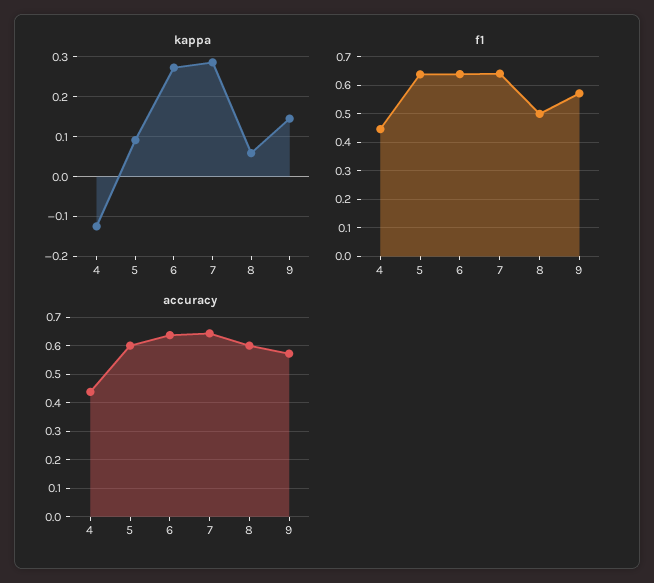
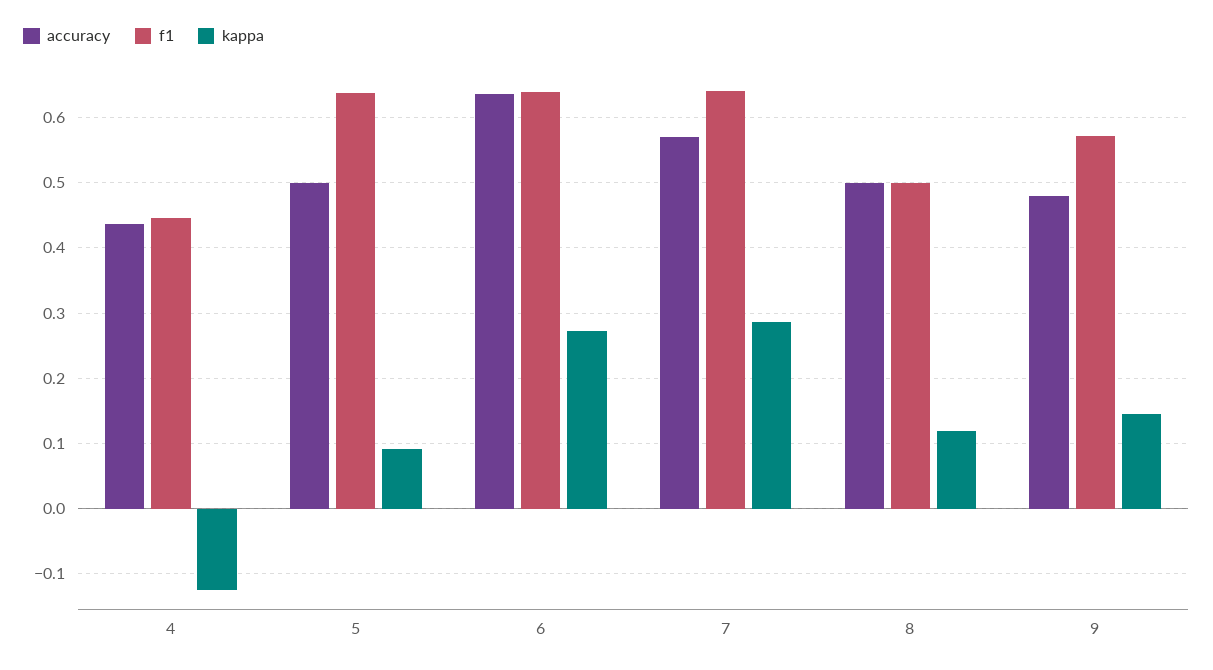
kappa, 8: 0.06 -> 0.12
accuracy, 5: 0.6 -> 0.5
accuracy, 7: 0.65 -> 0.57
accuracy, 8: 0.6 -> 0.5
accuracy, 9: 0.575 -> 0.48

